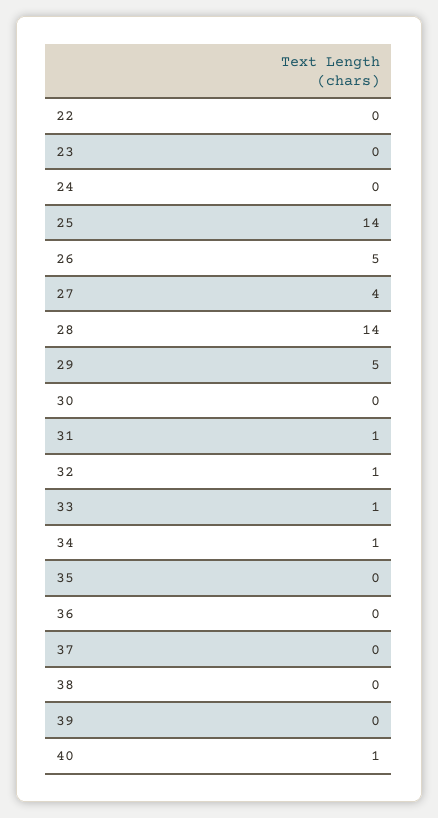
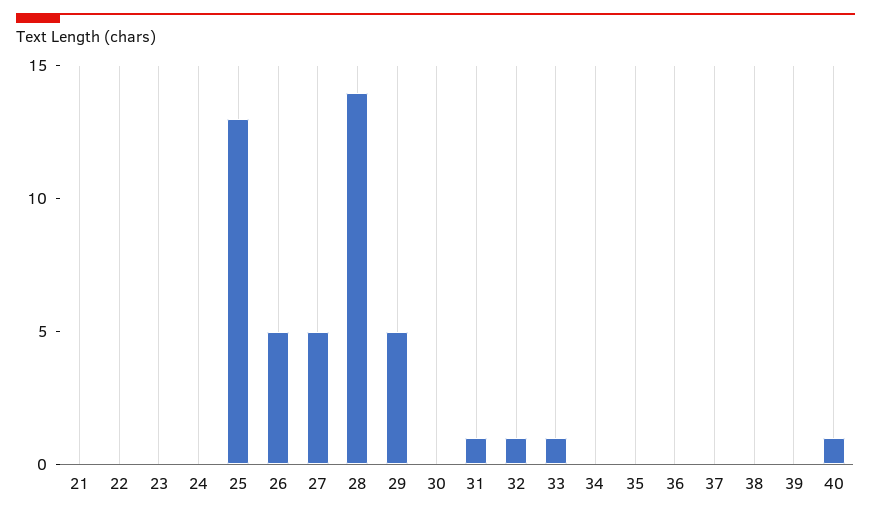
25: 14 -> 13
27: 4 -> 5
34: 1 -> 0
21: none -> 0

